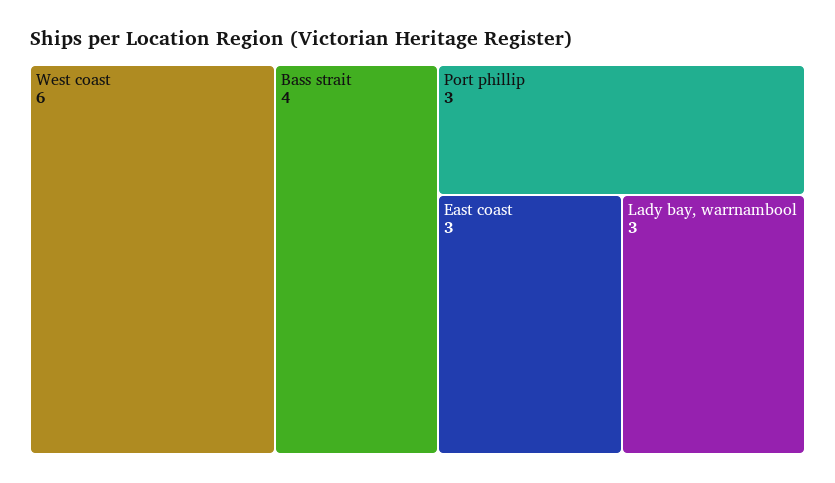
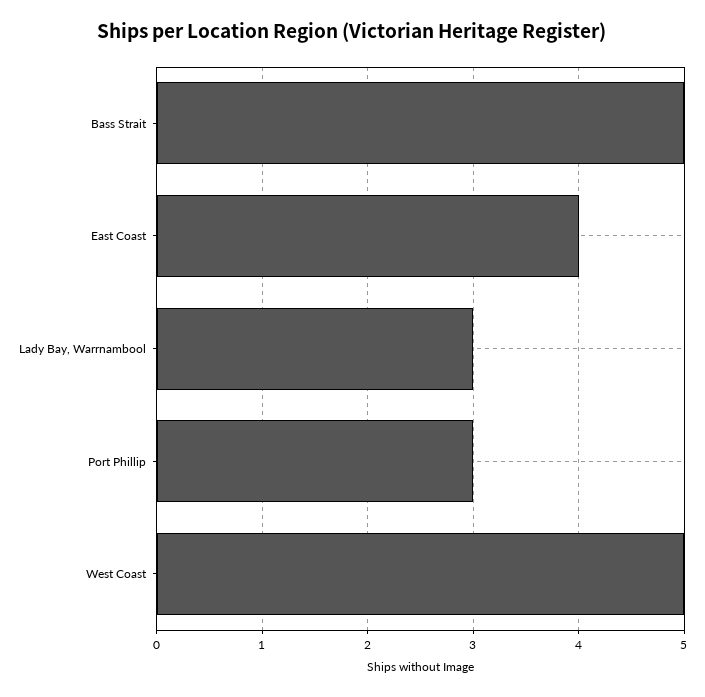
West coast: 6 -> 5
Bass strait: 4 -> 5
East coast: 3 -> 4

